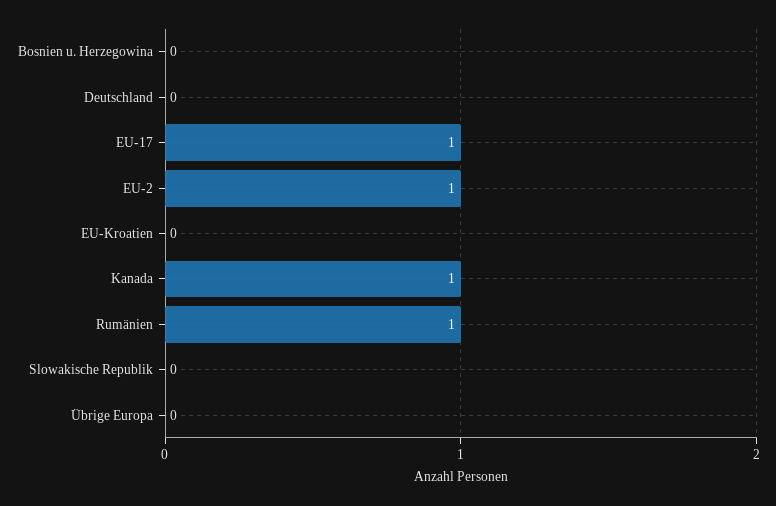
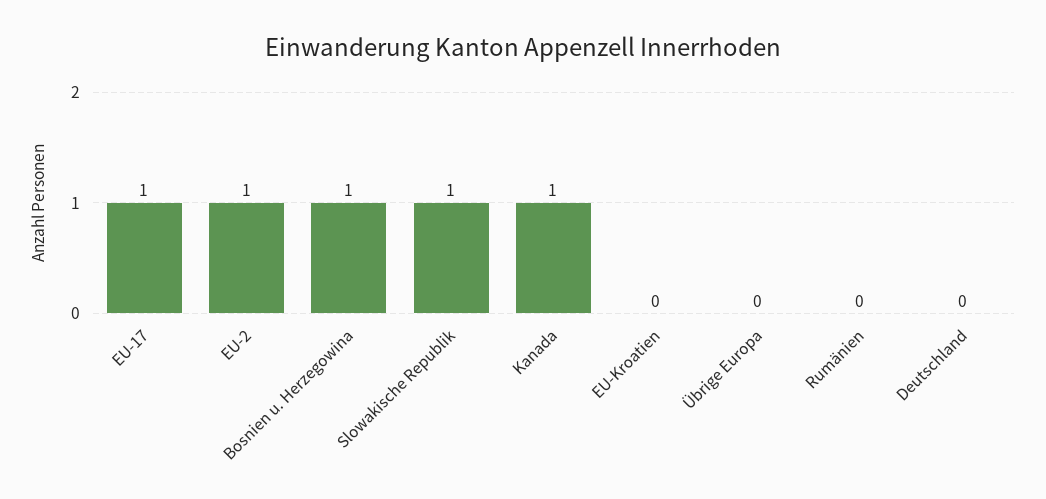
Bosnien u. Herzegowina: 0 -> 1
Rumänien: 1 -> 0
Slowakische Republik: 0 -> 1

